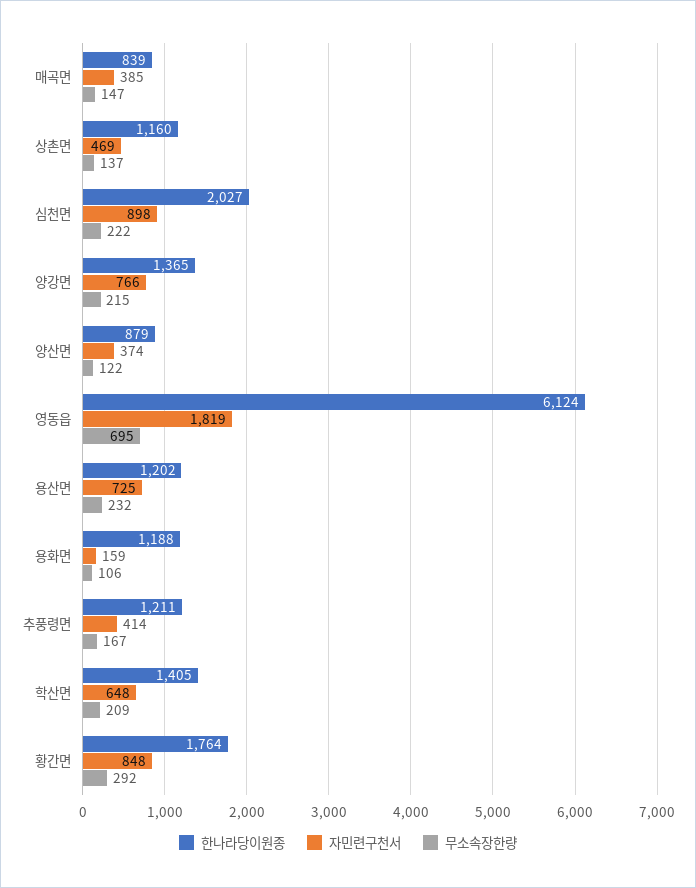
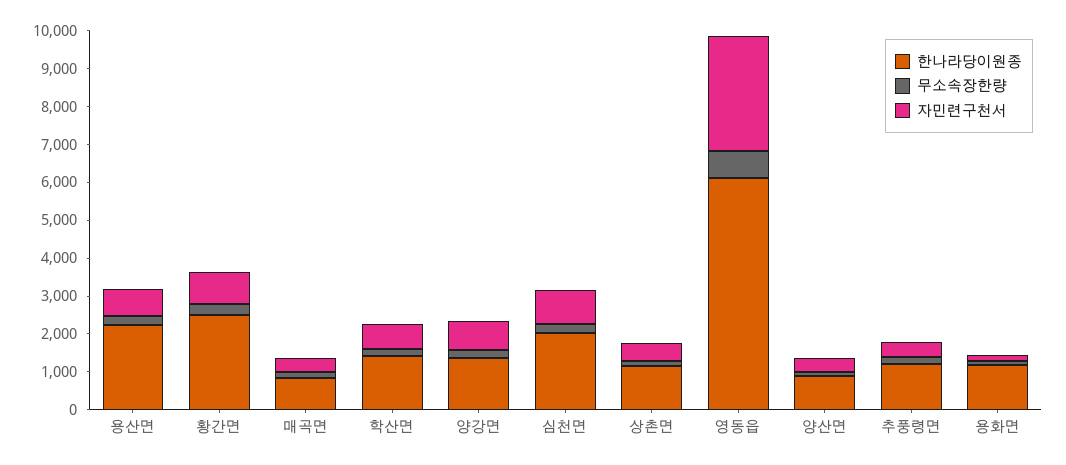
자민련구천서, 영동읍: 1819 -> 3000
한나라당이원종, 용산면: 1202 -> 2250
한나라당이원종, 황간면: 1764 -> 2500

